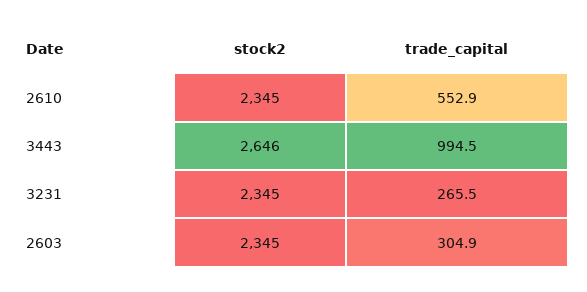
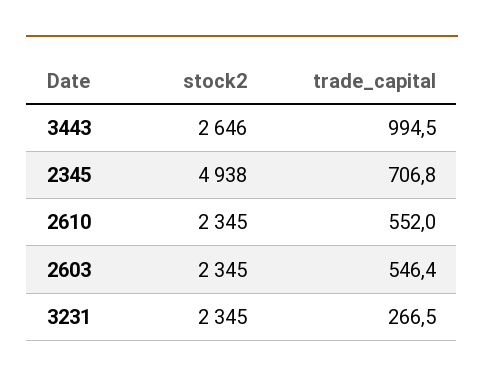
trade_capital, 2610: 552.9 -> 552
trade_capital, 3231: 265.5 -> 266.5
trade_capital, 2603: 304.9 -> 546.4
stock2, 2345: none -> 4938
trade_capital, 2345: none -> 706.8

